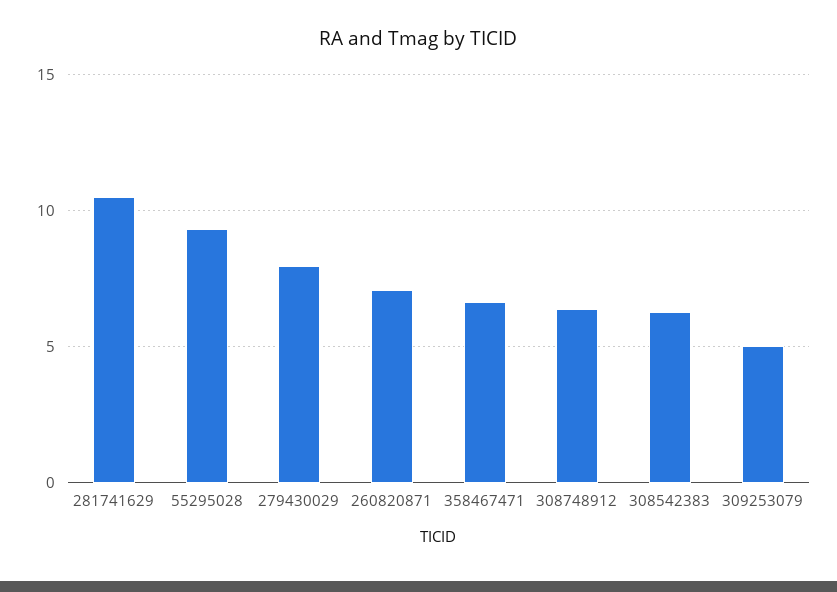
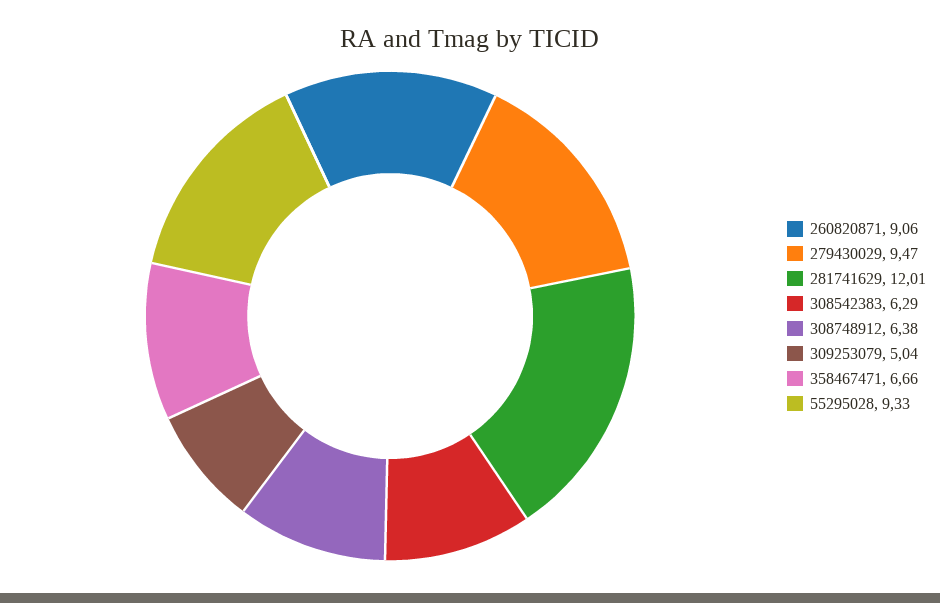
281741629: 10.5 -> 12.01
279430029: 8 -> 9.47
260820871: 7 -> 9.06

